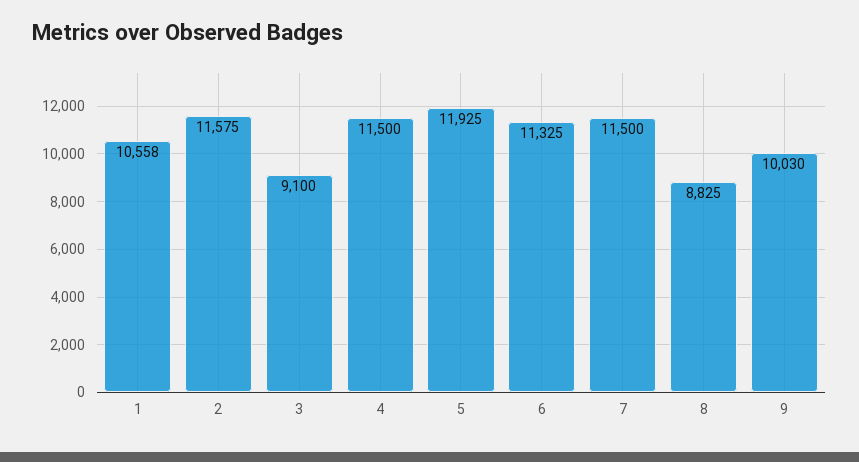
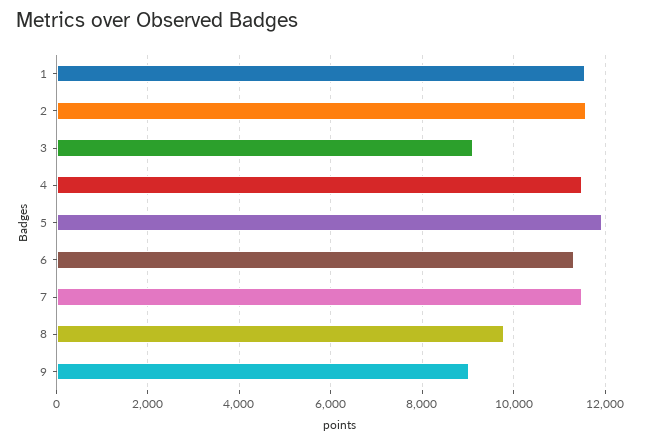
1: 10558 -> 11600
8: 8825 -> 9800
9: 10030 -> 9000

